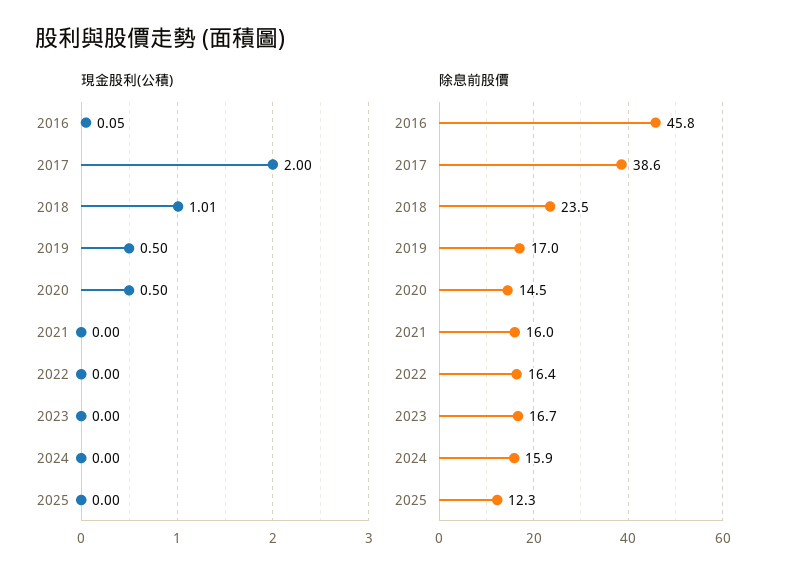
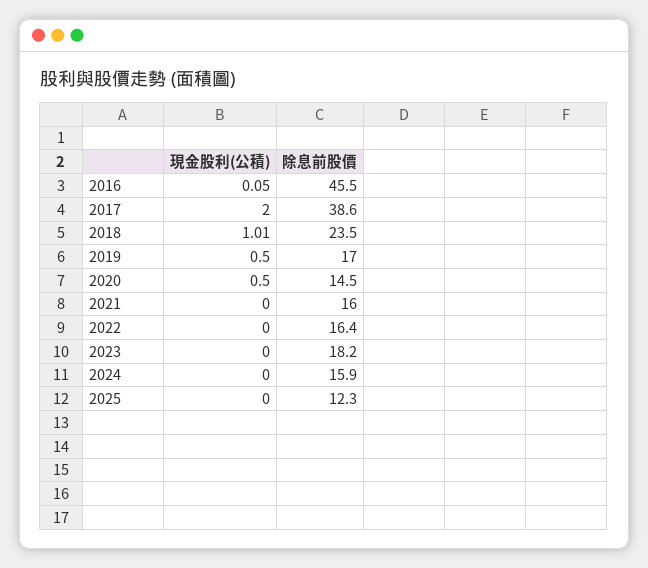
除息前股價, 2016: 45.8 -> 45.5
除息前股價, 2023: 16.7 -> 18.2

